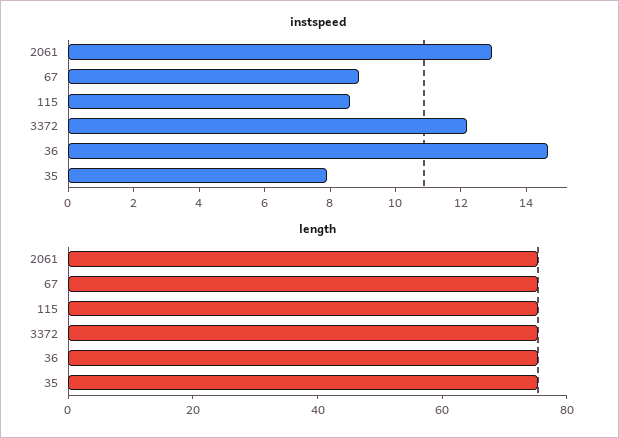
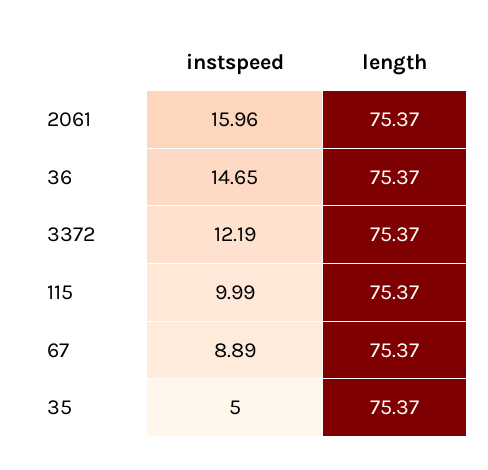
instspeed, 2061: 13 -> 15.96
instspeed, 115: 8.5 -> 9.99
instspeed, 35: 8 -> 5

